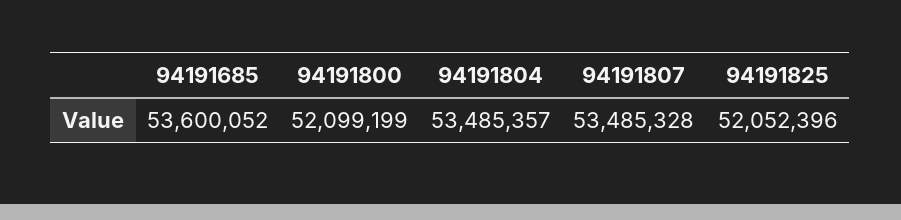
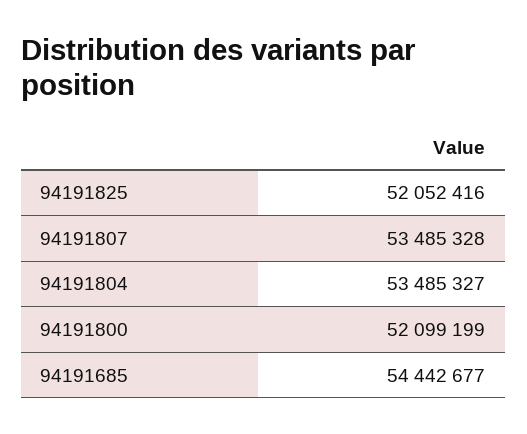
94191685: 53600052 -> 54442677
94191804: 53485357 -> 53485327
94191825: 52052396 -> 52052416

